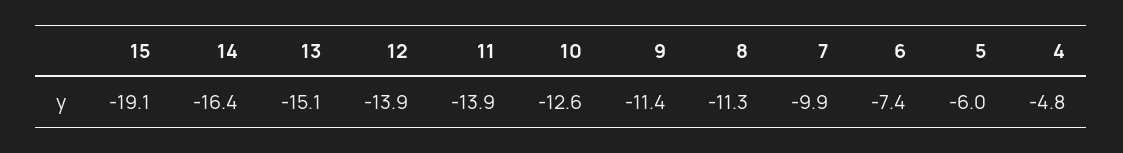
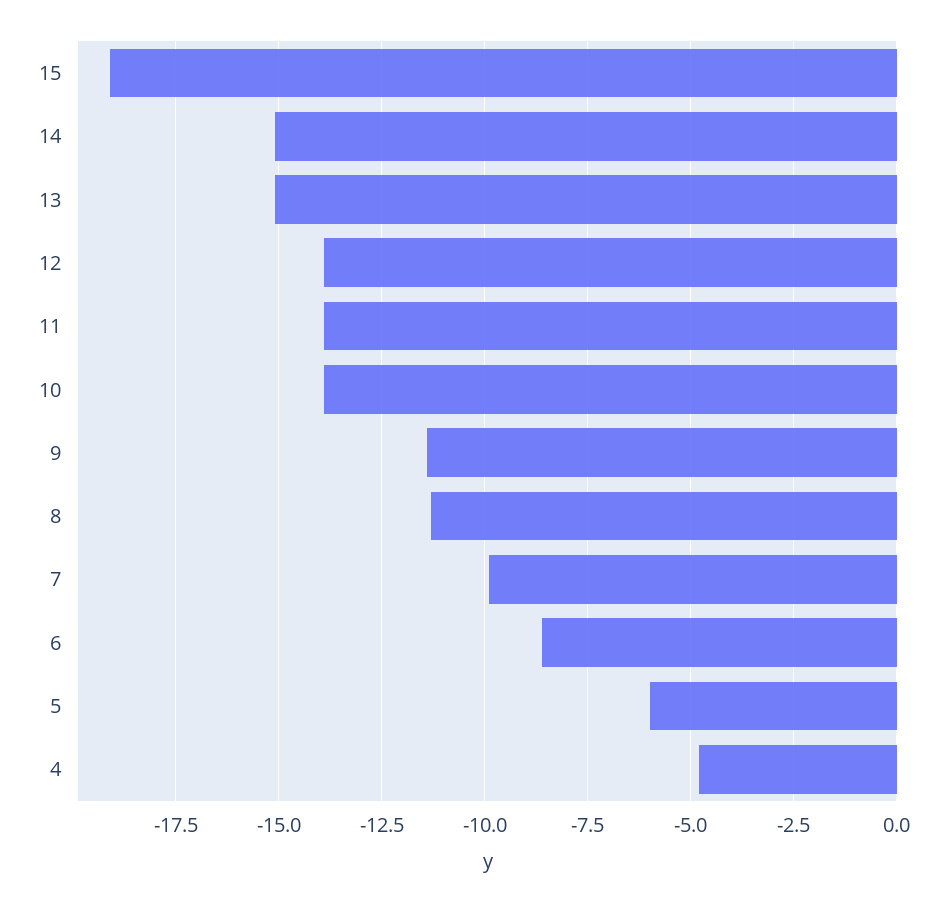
14: -16.4 -> -15
10: -12.6 -> -14
6: -7.4 -> -8.5

